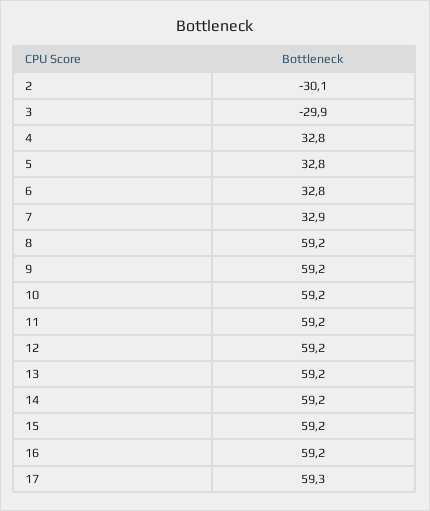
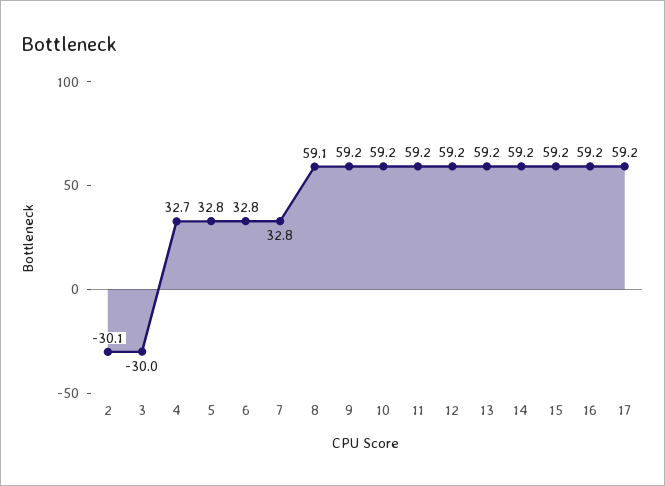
3: -29.9 -> -30
4: 32.8 -> 32.7
7: 32.9 -> 32.8
8: 59.2 -> 59.1
17: 59.3 -> 59.2

